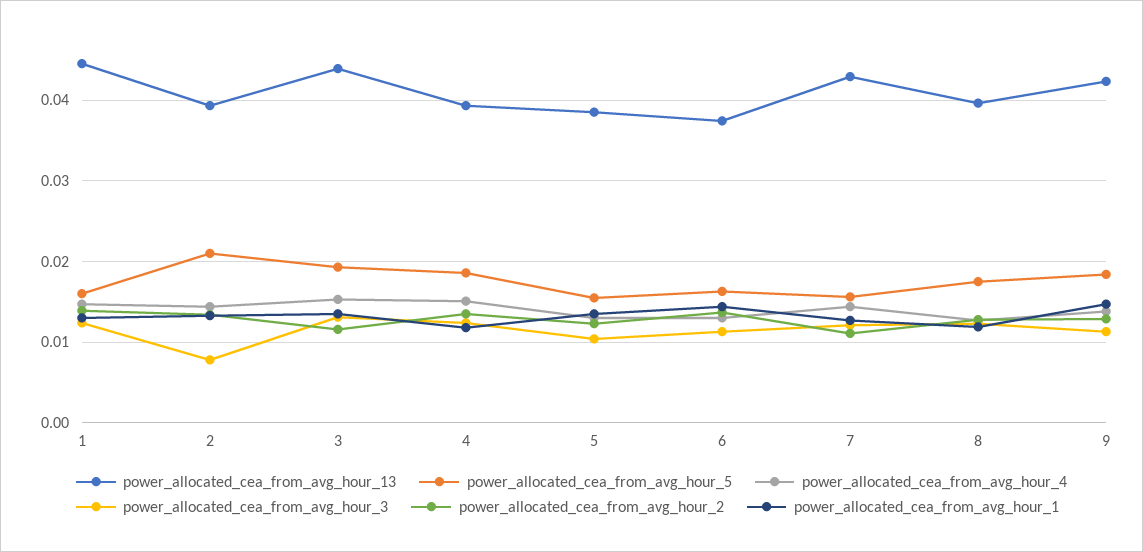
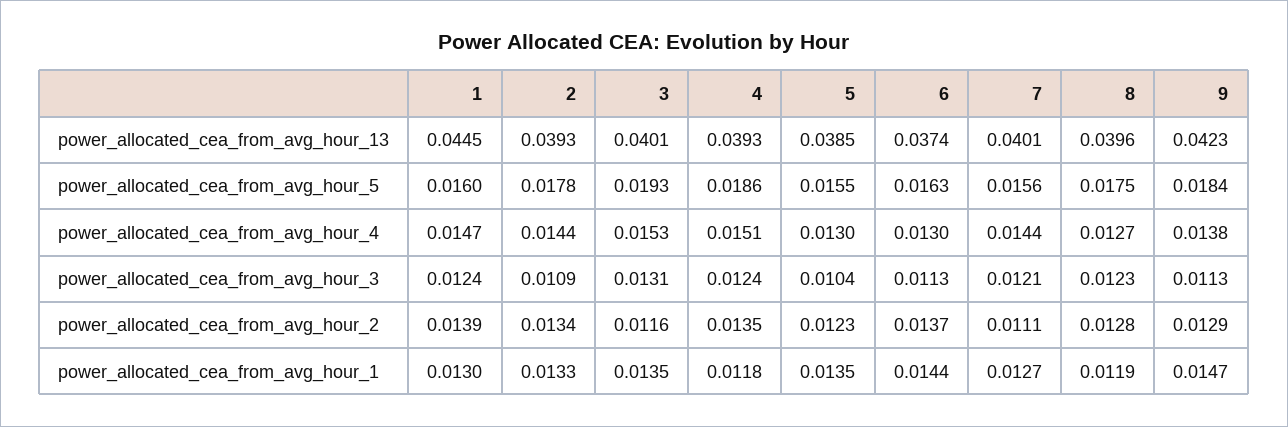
power_allocated_cea_from_avg_hour_5, 2: 0.021 -> 0.0178
power_allocated_cea_from_avg_hour_3, 2: 0.008 -> 0.0109
power_allocated_cea_from_avg_hour_13, 3: 0.044 -> 0.0401
power_allocated_cea_from_avg_hour_13, 7: 0.043 -> 0.0401

